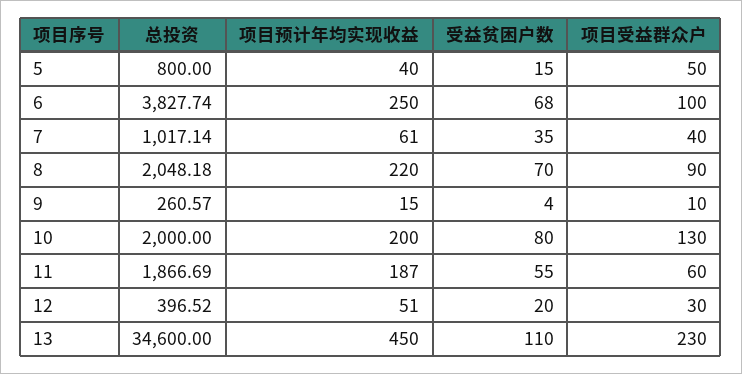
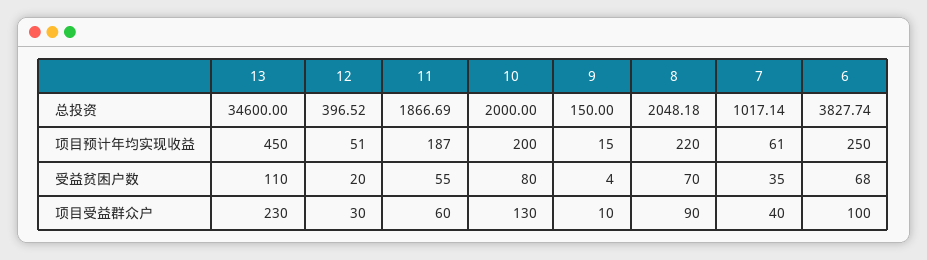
总投资, 5: 800 -> none
项目预计年均实现收益, 5: 40 -> none
受益贫困户数, 5: 15 -> none
项目受益群众户, 5: 50 -> none
总投资, 9: 260.57 -> 150

